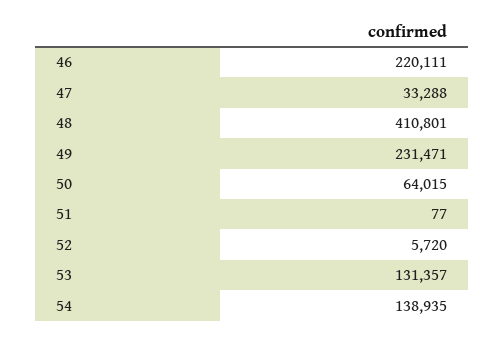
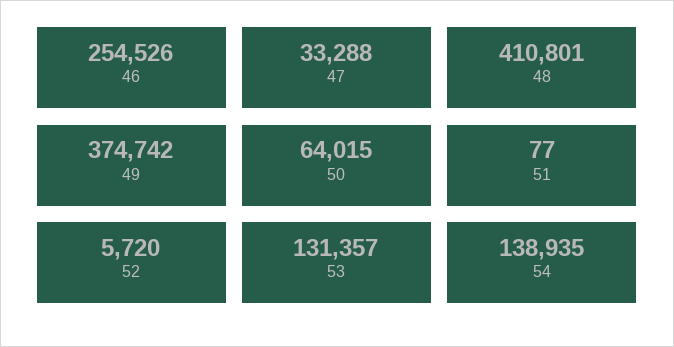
46: 220111 -> 254526
49: 231471 -> 374742

